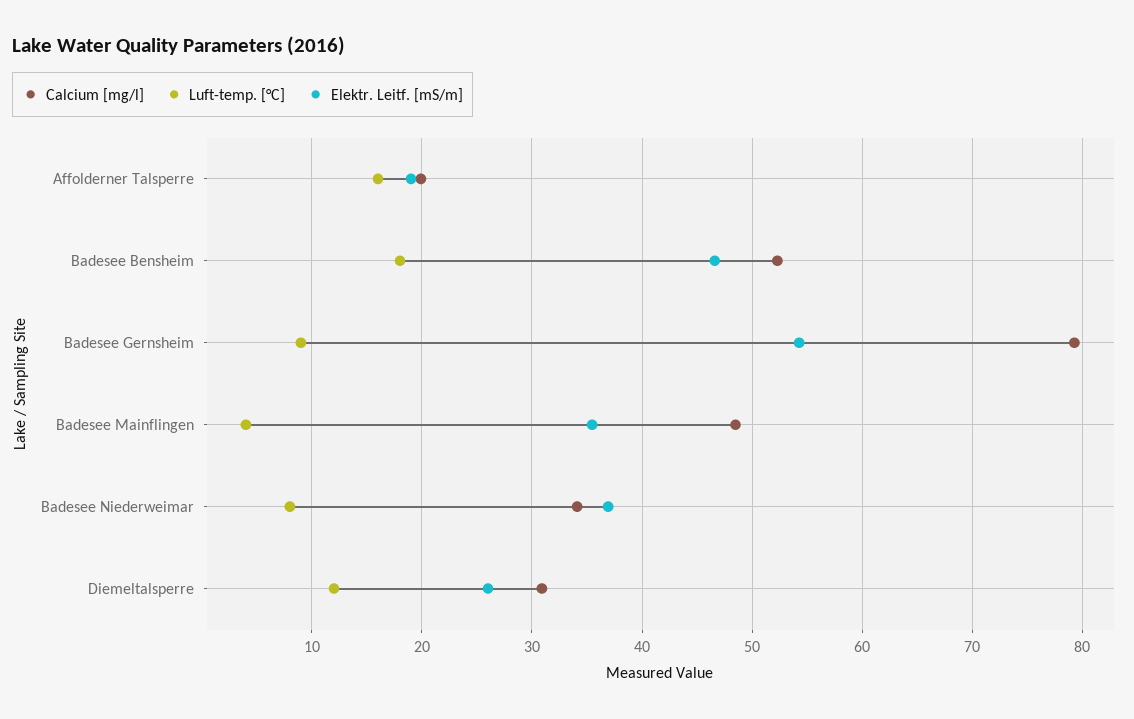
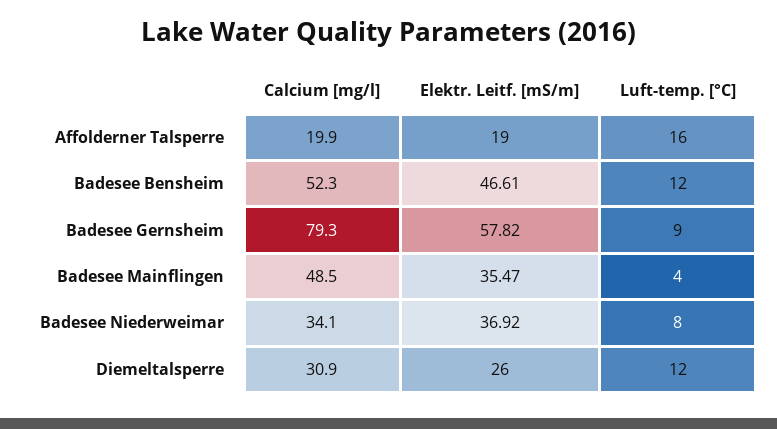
Luft-temp. [°C], Badesee Bensheim: 18 -> 12
Elektr. Leitf. [mS/m], Badesee Gernsheim: 54 -> 57.82

